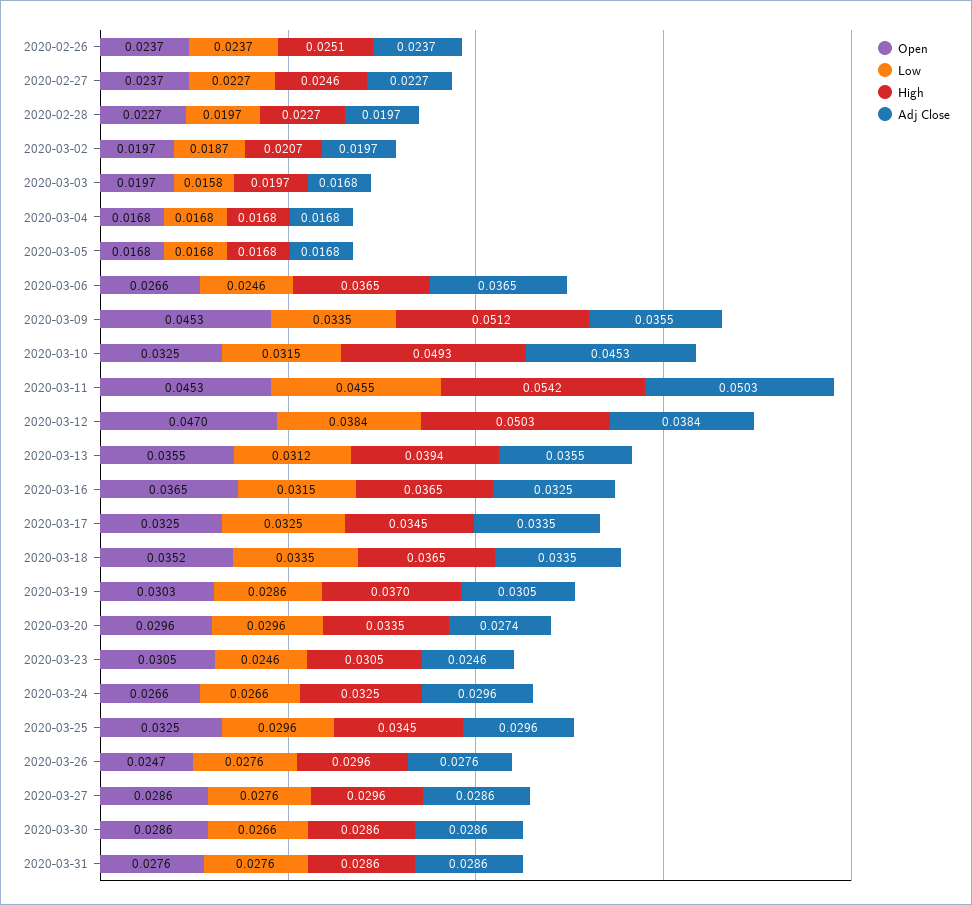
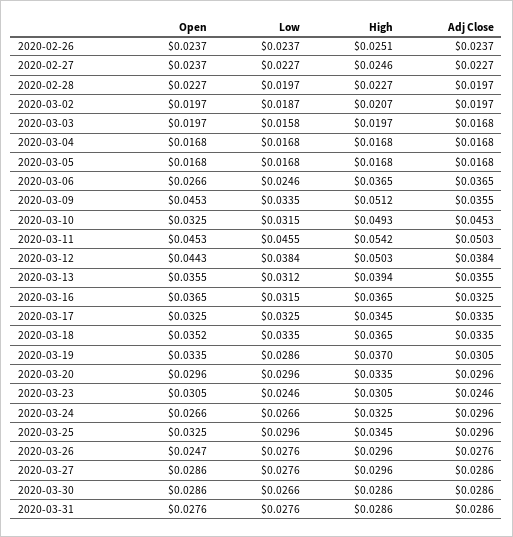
Open, 2020-03-12: 0.047 -> 0.0443
Open, 2020-03-19: 0.0303 -> 0.0335
Adj Close, 2020-03-20: 0.0274 -> 0.0296

